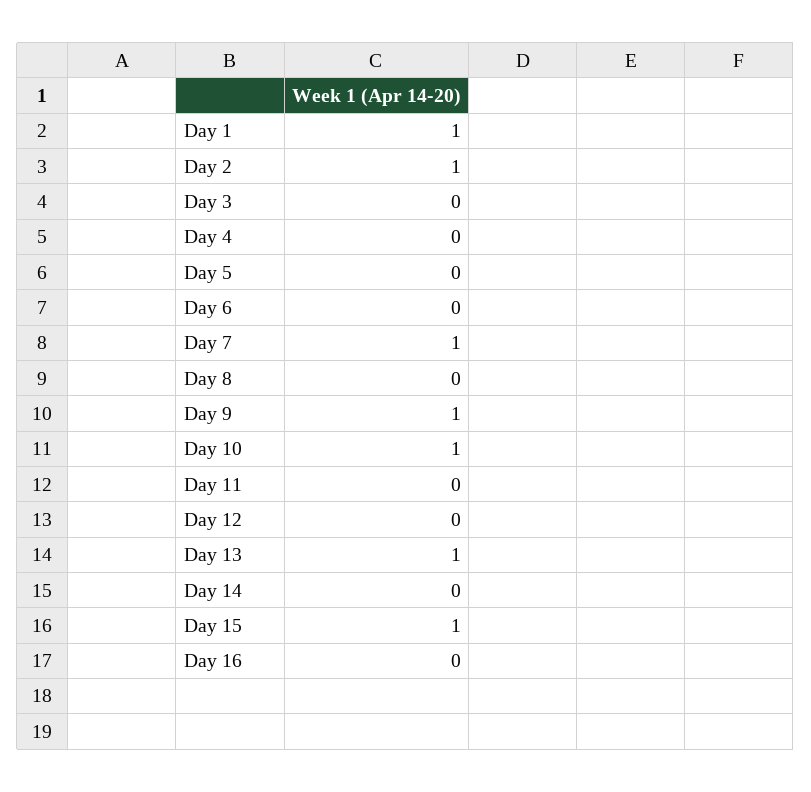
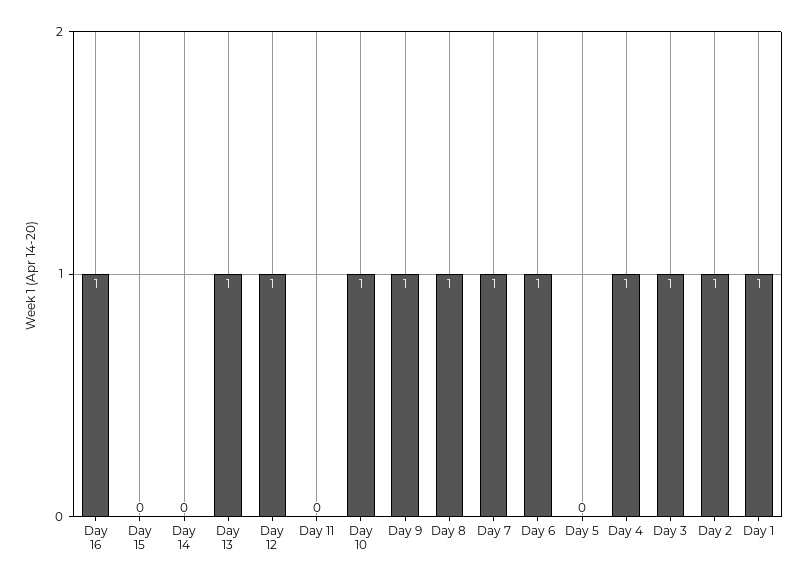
Day 3: 0 -> 1
Day 4: 0 -> 1
Day 6: 0 -> 1
Day 8: 0 -> 1
Day 12: 0 -> 1
Day 15: 1 -> 0
Day 16: 0 -> 1

